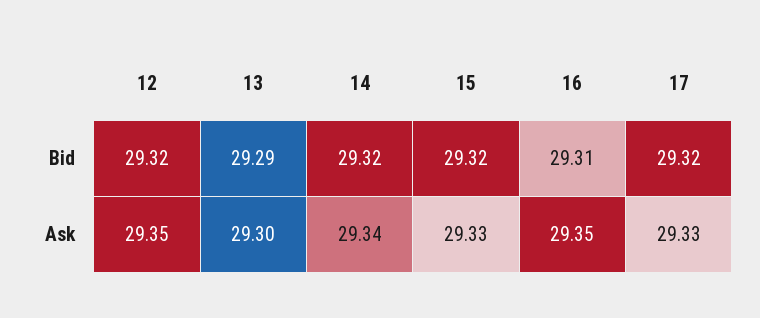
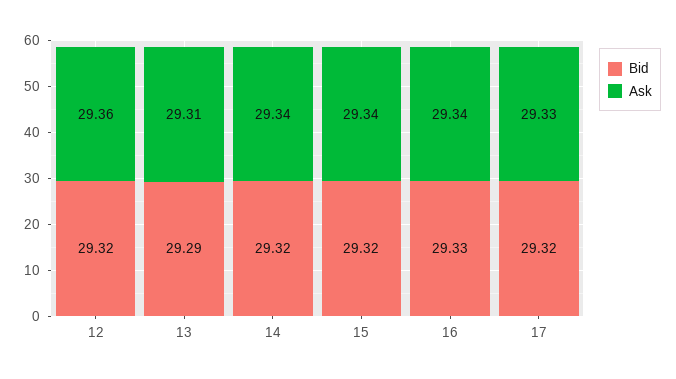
Bid, 16: 29.31 -> 29.33
Ask, 12: 29.35 -> 29.36
Ask, 13: 29.3 -> 29.31
Ask, 15: 29.33 -> 29.34
Ask, 16: 29.35 -> 29.34

